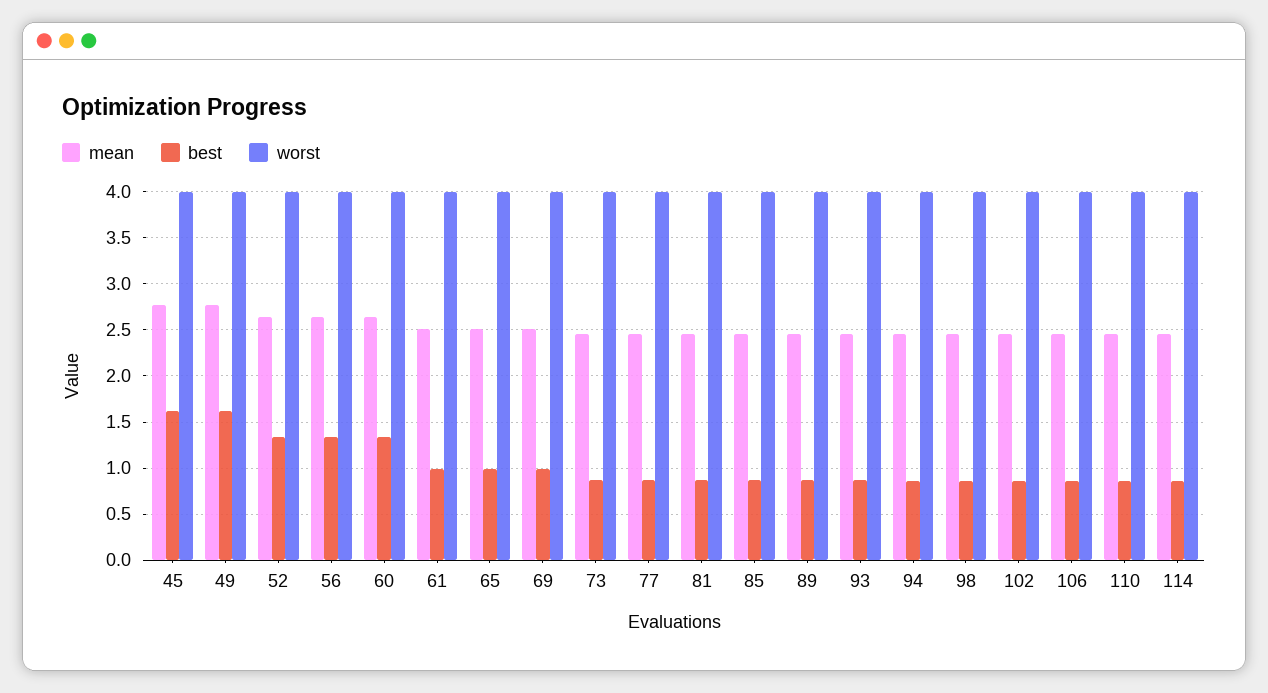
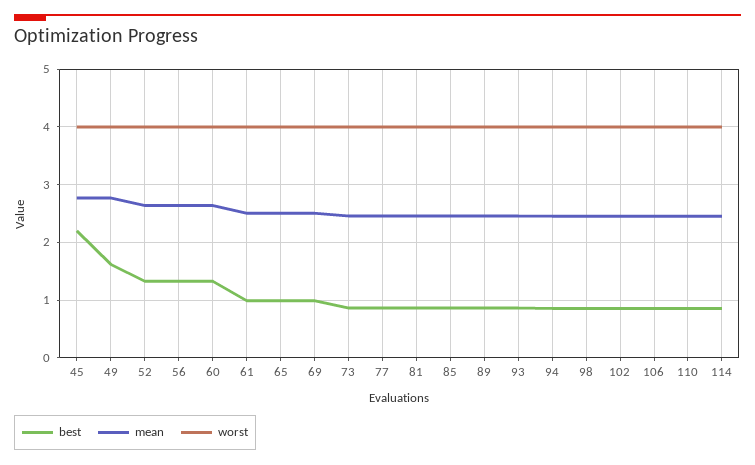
best, 45: 1.6 -> 2.2

